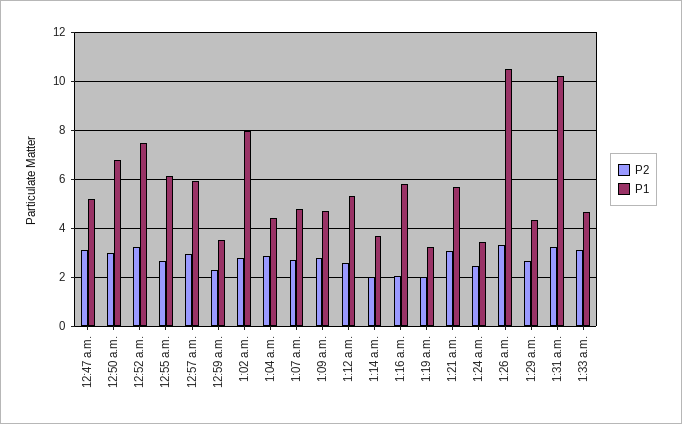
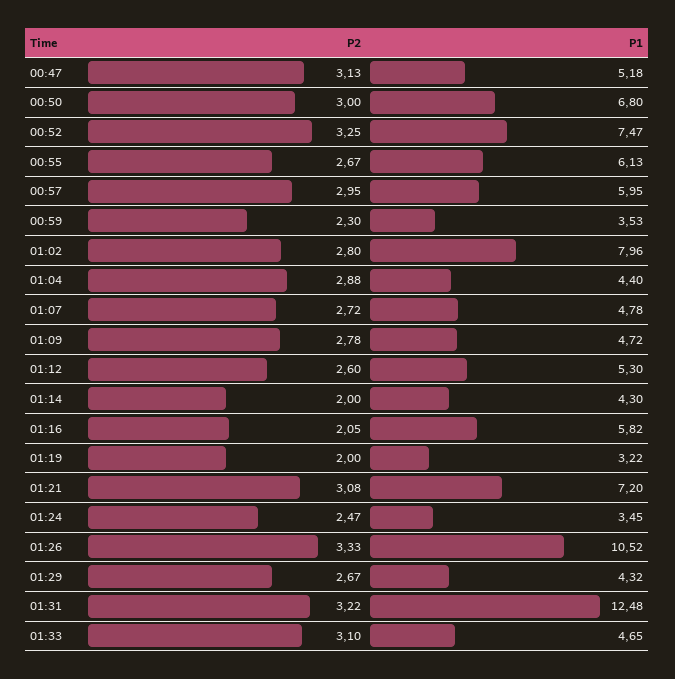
P1, 1:14 a.m.: 3.75 -> 4.3
P1, 1:21 a.m.: 5.75 -> 7.2
P1, 1:31 a.m.: 10.25 -> 12.48

